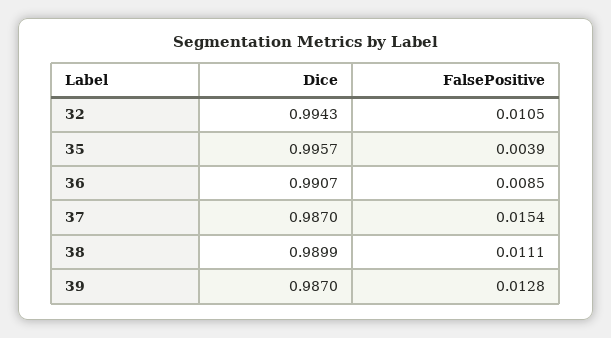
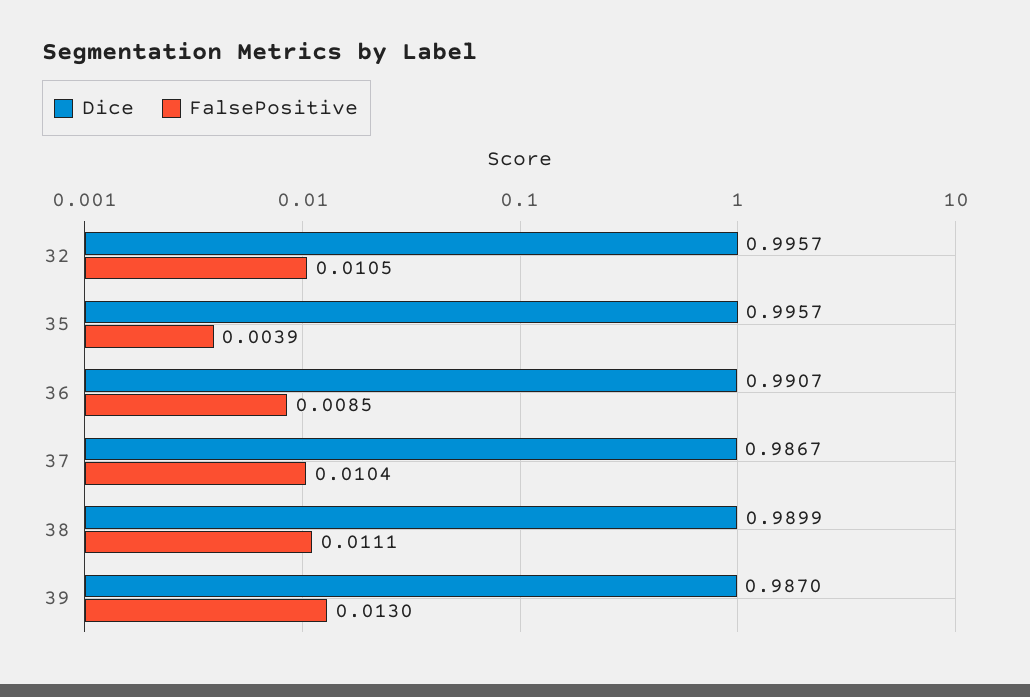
Dice, 32: 0.9943 -> 0.9957
Dice, 37: 0.987 -> 0.9867
FalsePositive, 37: 0.0154 -> 0.0104
FalsePositive, 39: 0.0128 -> 0.013

